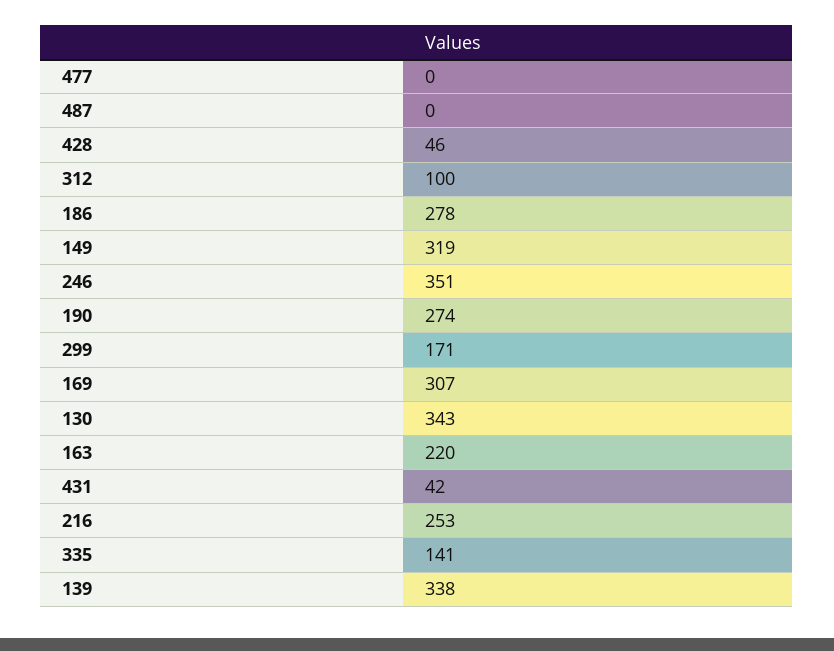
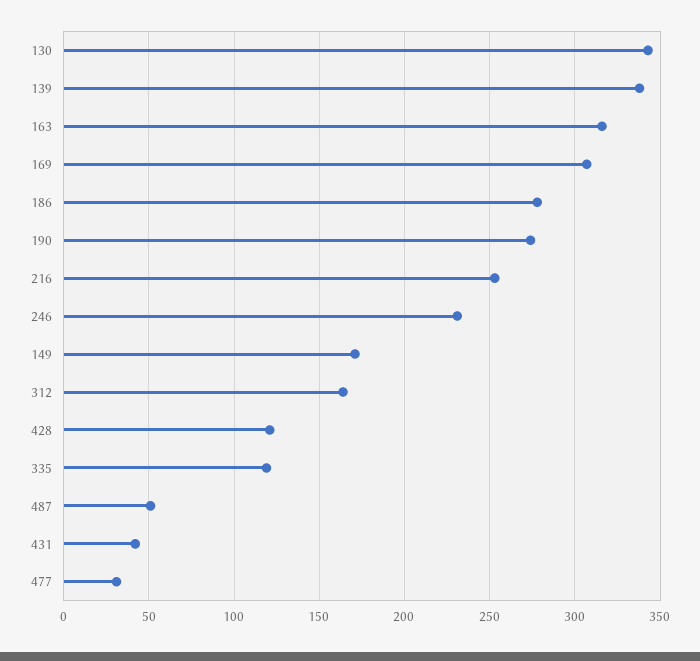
477: 0 -> 30
487: 0 -> 50
428: 46 -> 120
312: 100 -> 165
149: 319 -> 170
246: 351 -> 230
299: 171 -> none
163: 220 -> 315
335: 141 -> 120

